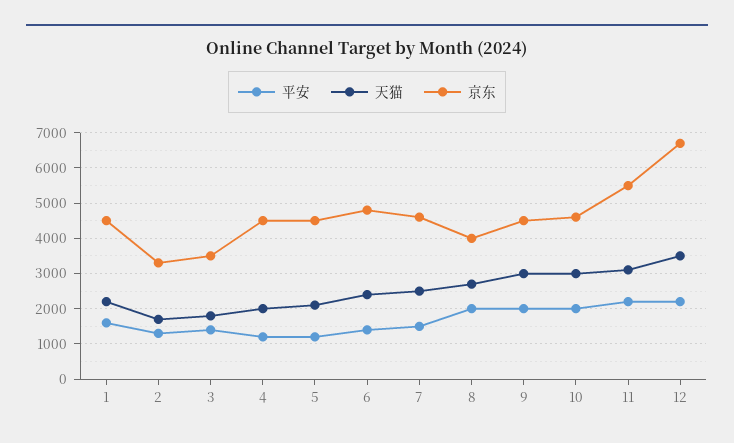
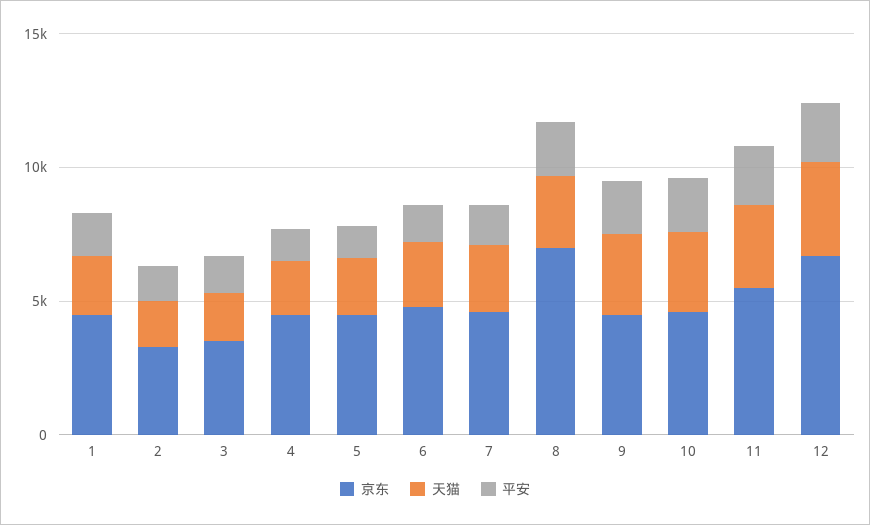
京东, 8: 4000 -> 7000

